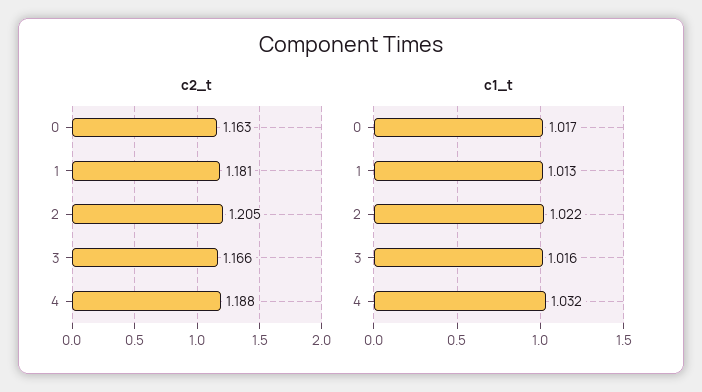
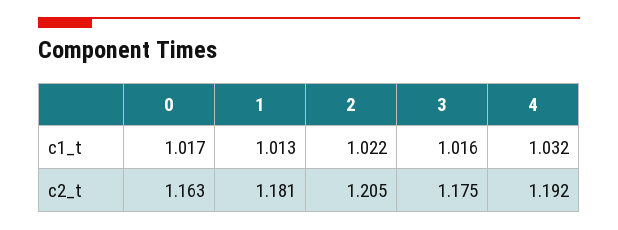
c2_t, 3: 1.166 -> 1.175
c2_t, 4: 1.188 -> 1.192

